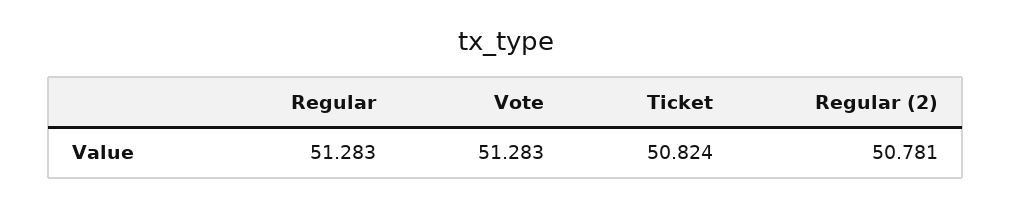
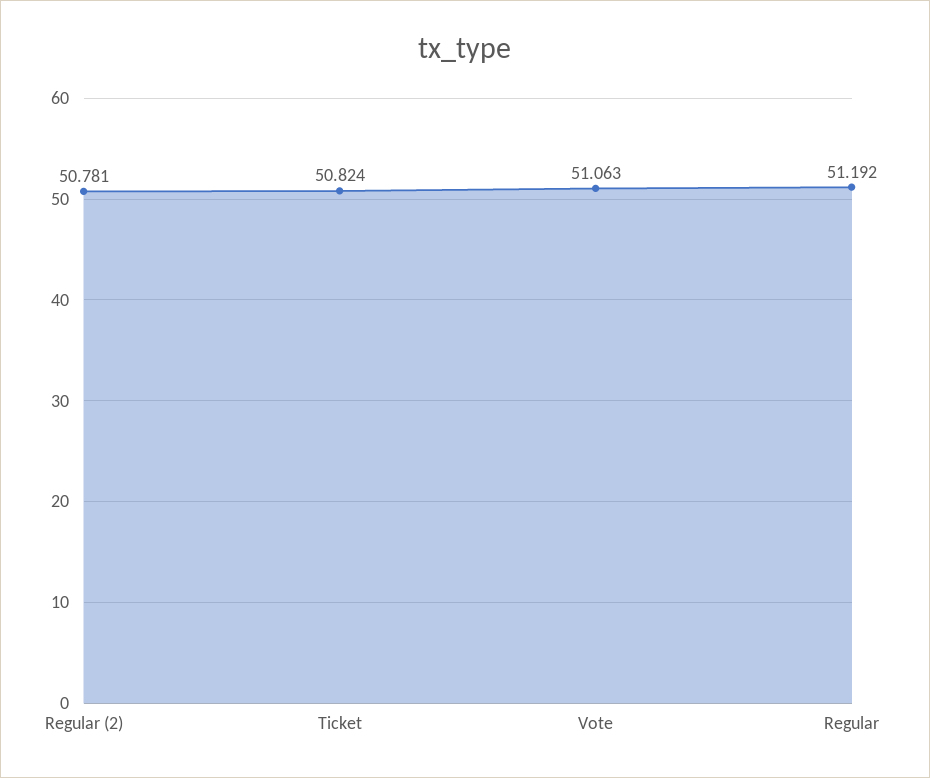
Regular: 51.283 -> 51.192
Vote: 51.283 -> 51.063

